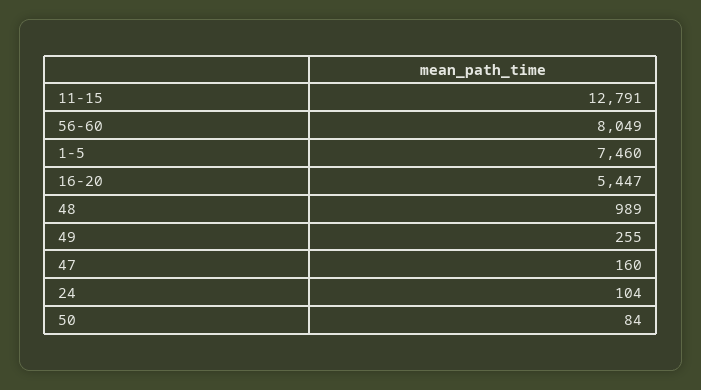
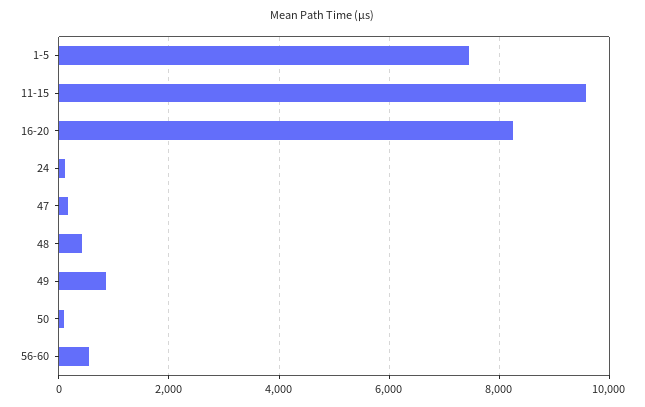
11-15: 12791 -> 9600
56-60: 8049 -> 600
16-20: 5447 -> 8200
48: 989 -> 400
49: 255 -> 800

